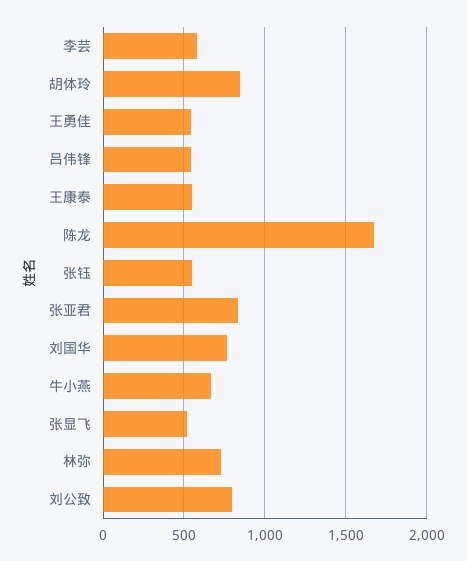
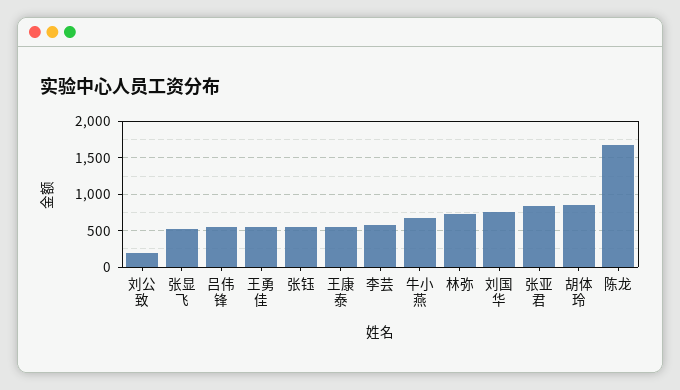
刘公致: 800 -> 200

